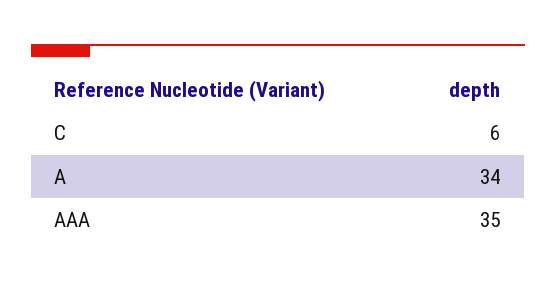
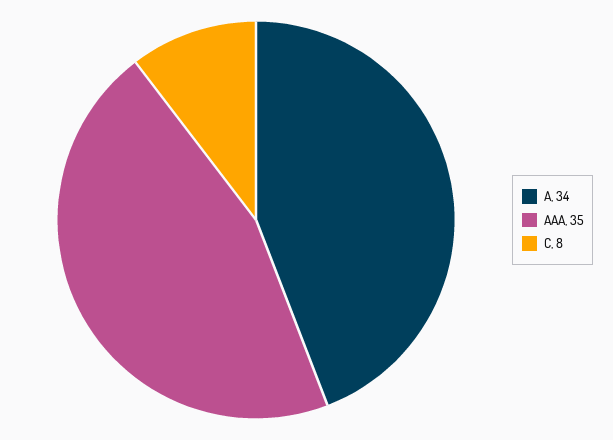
C: 6 -> 8

